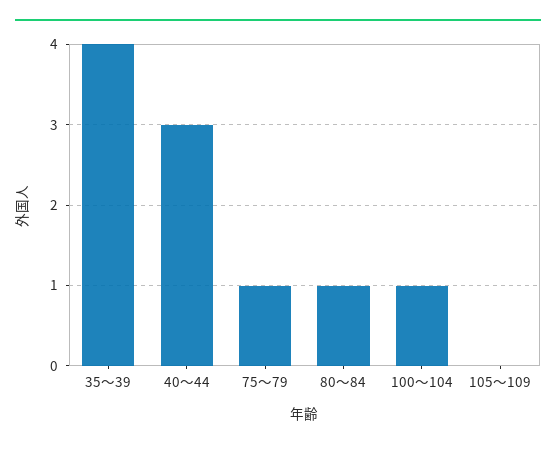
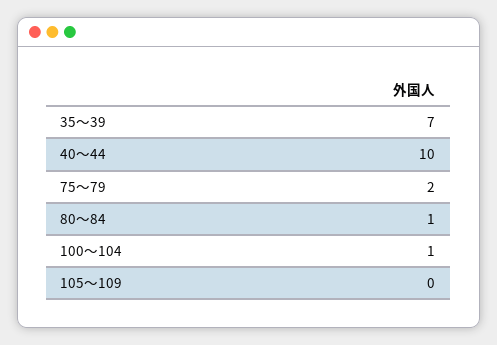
35～39: 4 -> 7
40～44: 3 -> 10
75～79: 1 -> 2

